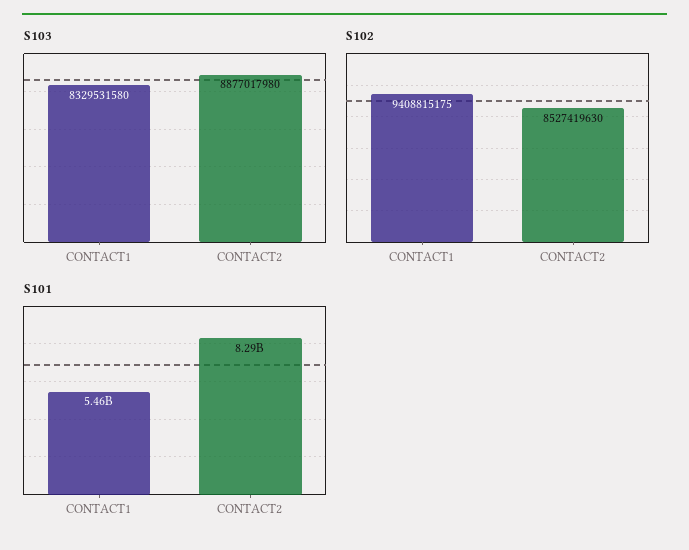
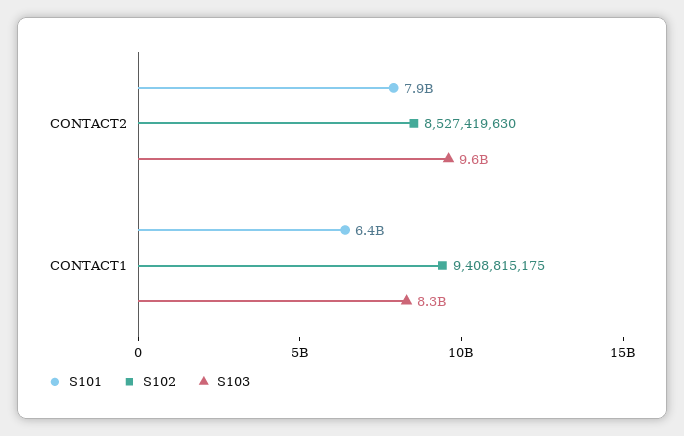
S103, CONTACT2: 8877017980 -> 9600000000
S101, CONTACT1: 5460000000 -> 6400000000
S101, CONTACT2: 8290000000 -> 7900000000

